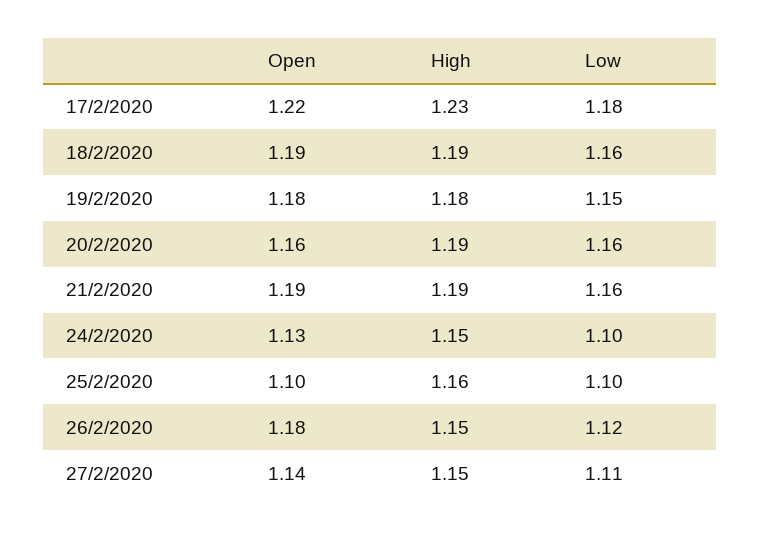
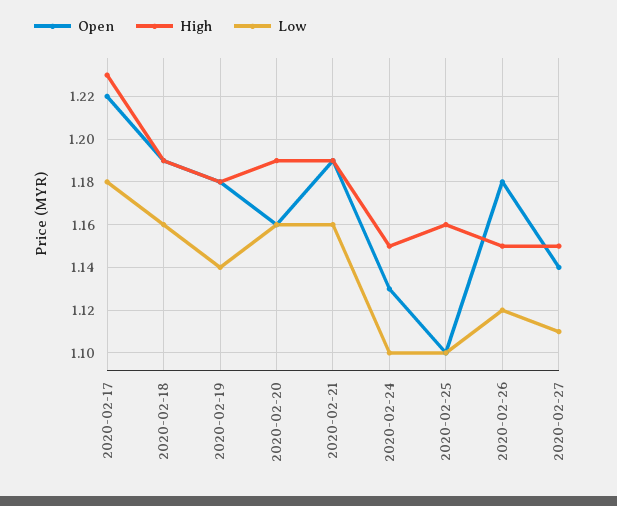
Low, 19/2/2020: 1.15 -> 1.14

